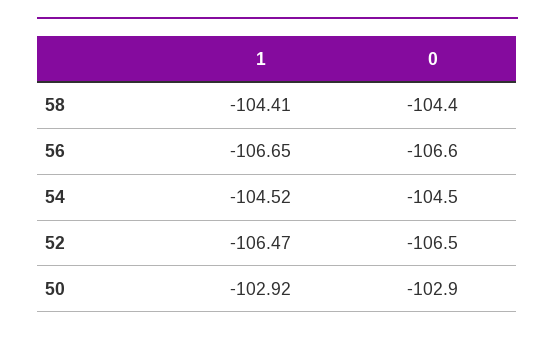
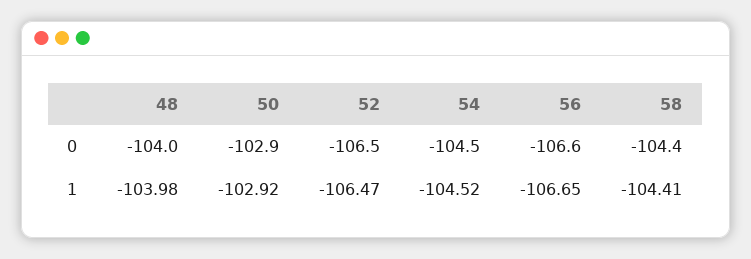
0, 48: none -> -104
1, 48: none -> -103.98

